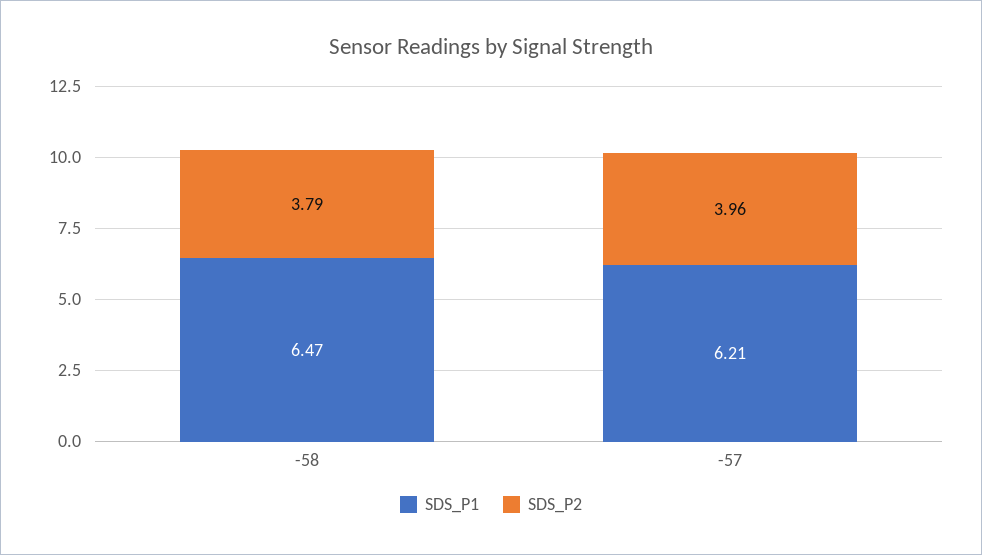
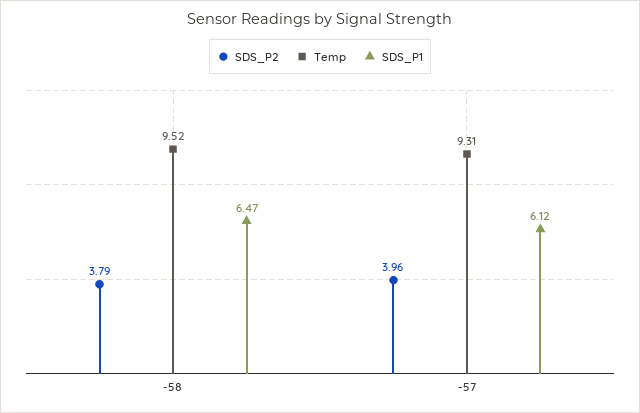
SDS_P1, -57: 6.21 -> 6.12
Temp, -58: none -> 9.52
Temp, -57: none -> 9.31

